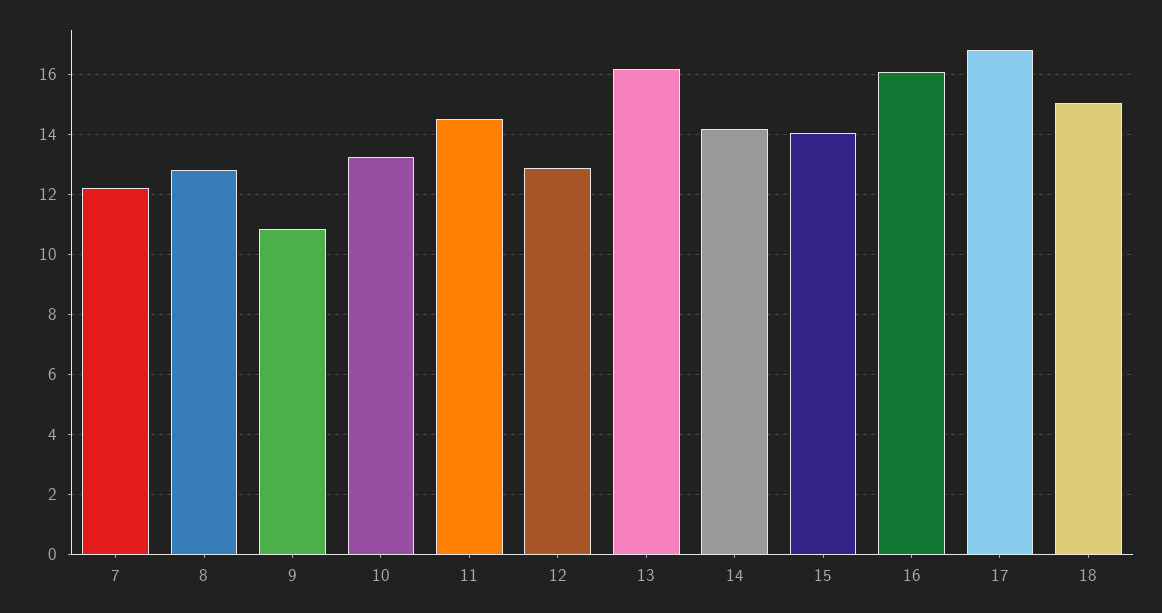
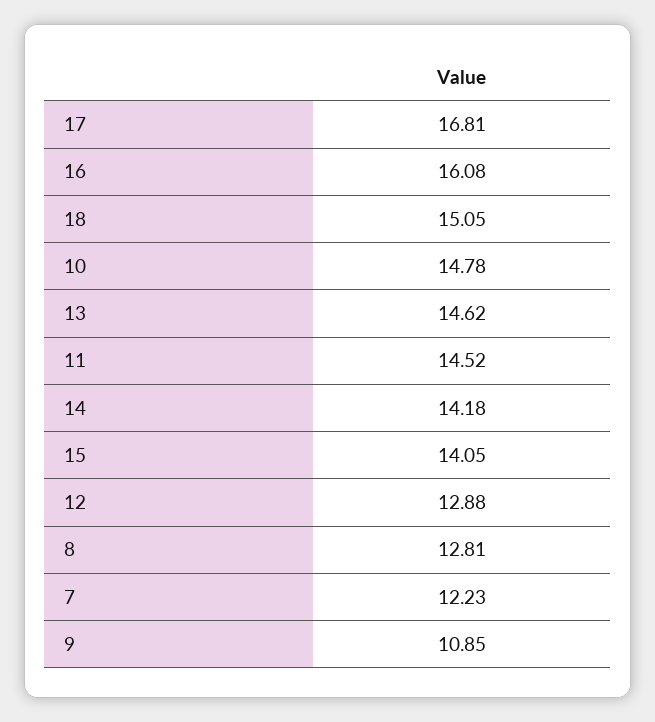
10: 13.2 -> 14.78
13: 16.2 -> 14.62

